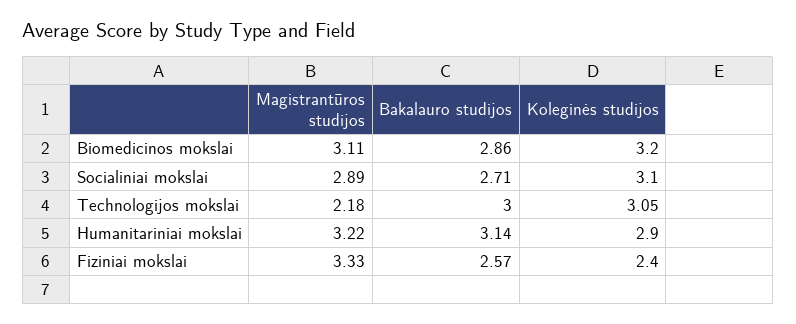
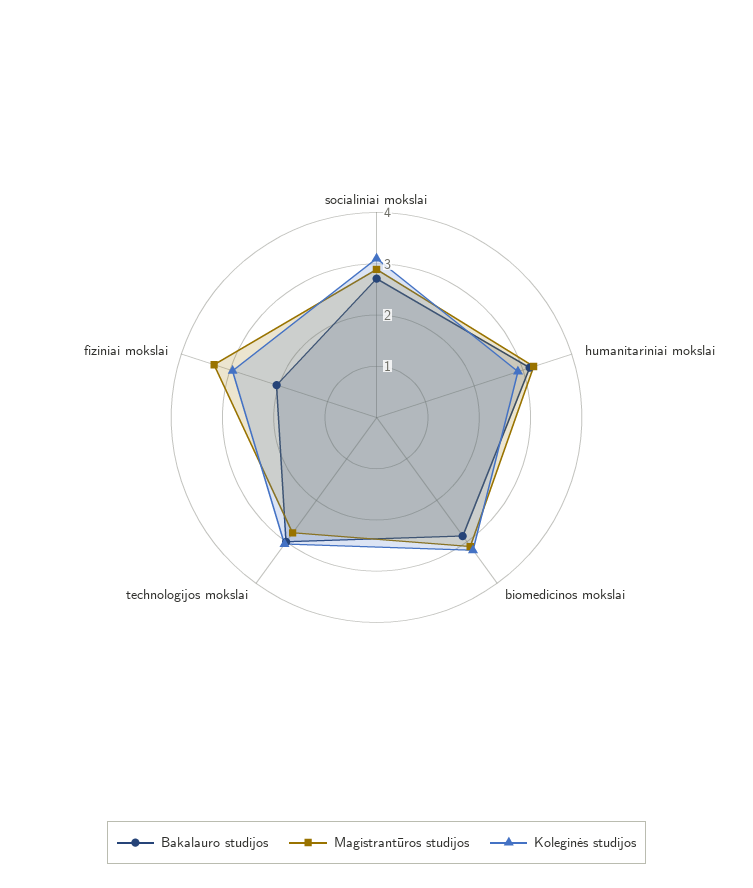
Magistrantūros studijos, Technologijos mokslai: 2.18 -> 2.8
Bakalauro studijos, Fiziniai mokslai: 2.57 -> 2
Koleginės studijos, Fiziniai mokslai: 2.4 -> 3

